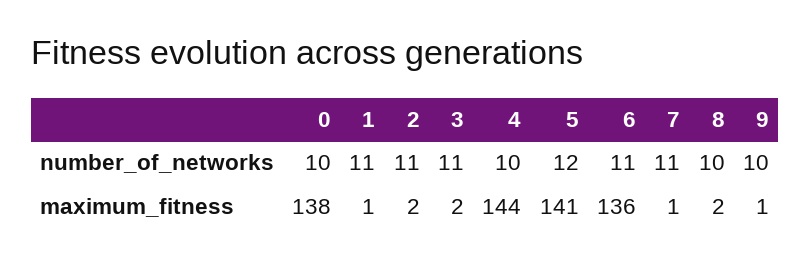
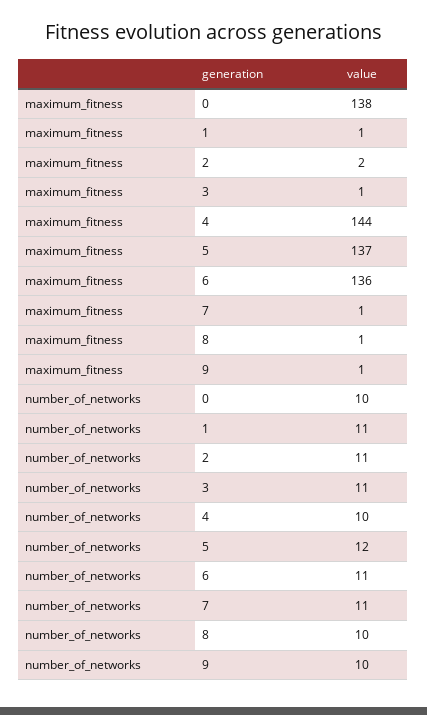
3, maximum_fitness: 2 -> 1
5, maximum_fitness: 141 -> 137
8, maximum_fitness: 2 -> 1

